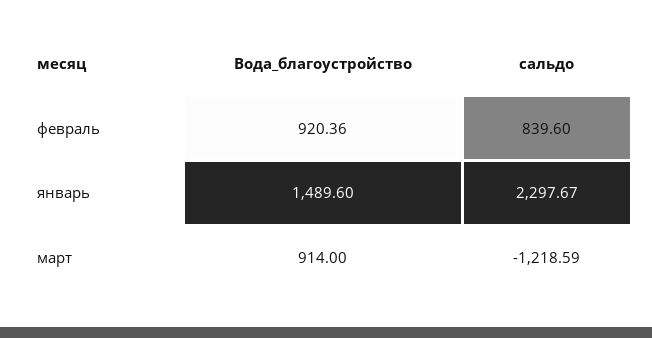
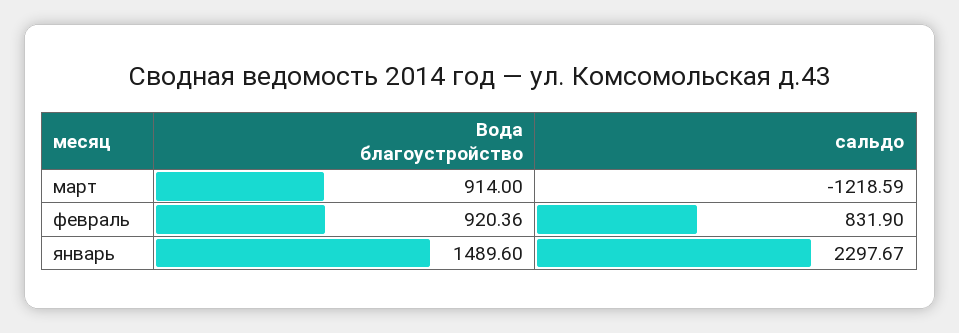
сальдо, февраль: 839.6 -> 831.9

